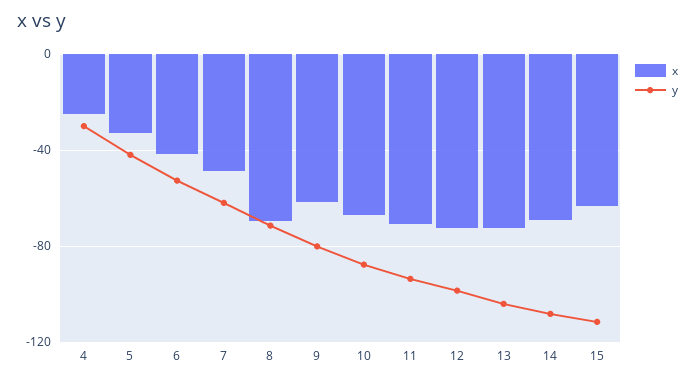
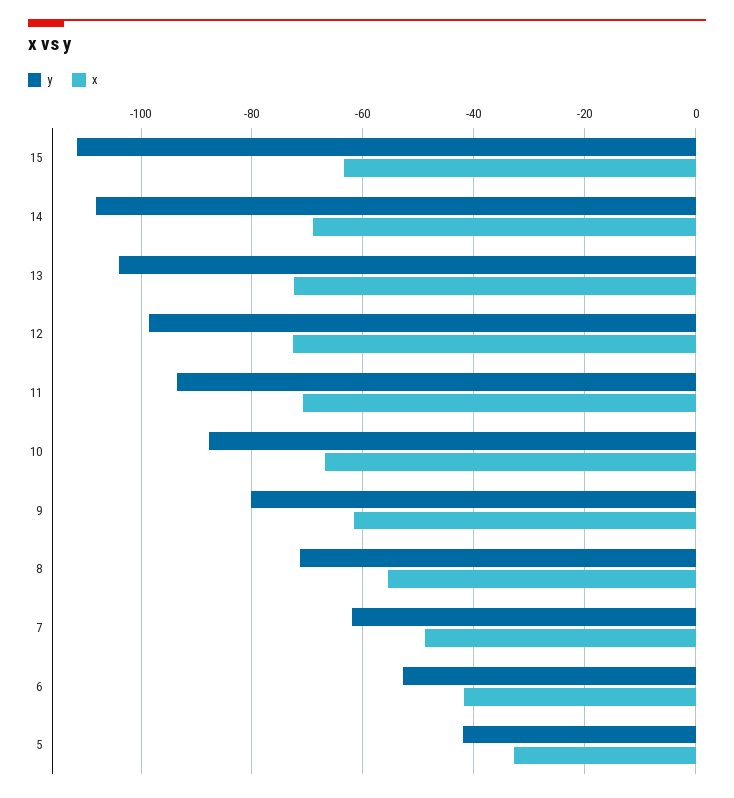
x, 4: -25 -> none
y, 4: -30 -> none
x, 8: -70 -> -56

